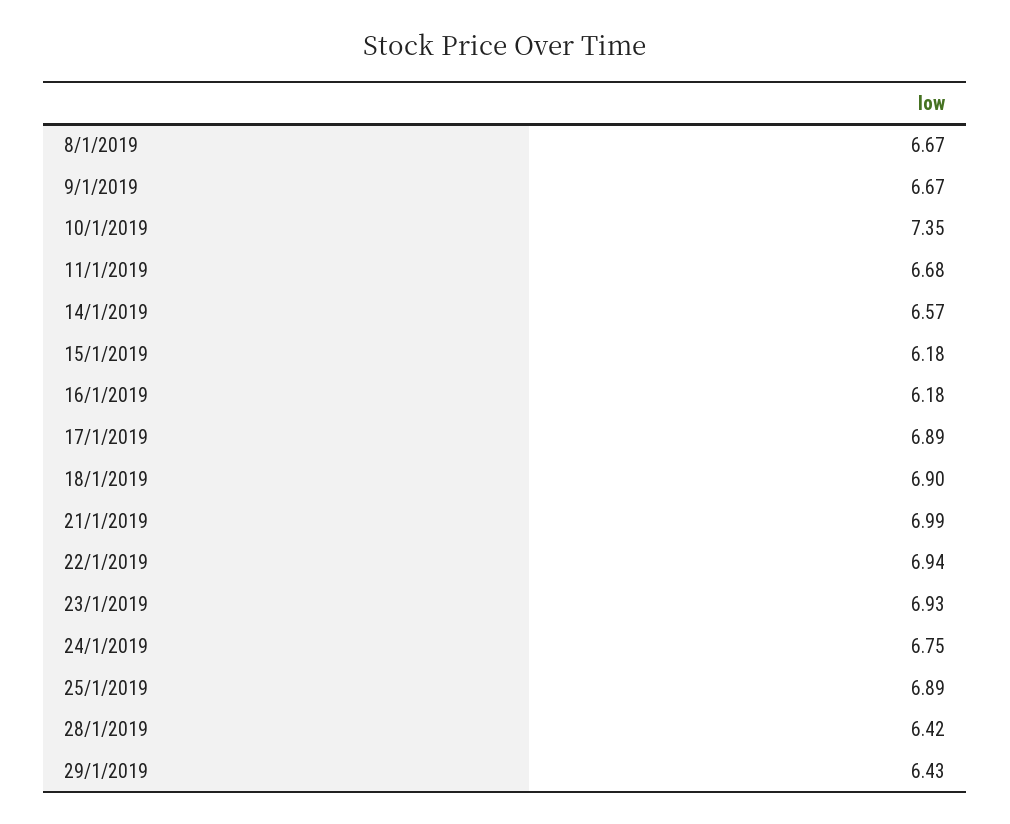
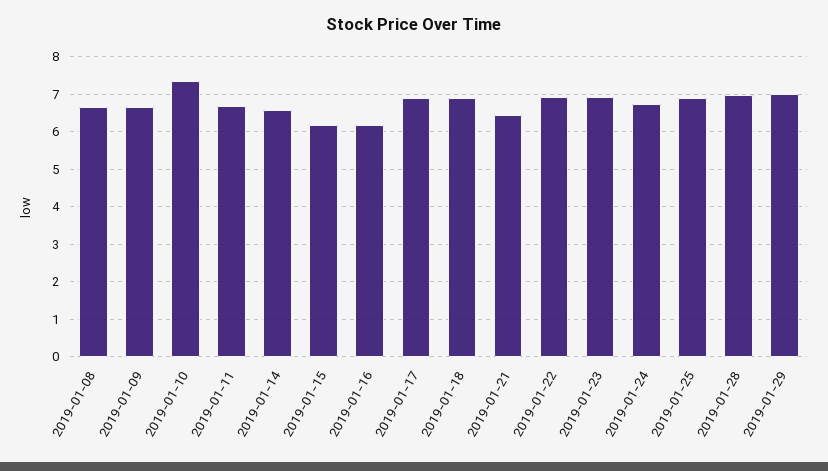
21/1/2019: 6.99 -> 6.4
28/1/2019: 6.42 -> 7
29/1/2019: 6.43 -> 7

